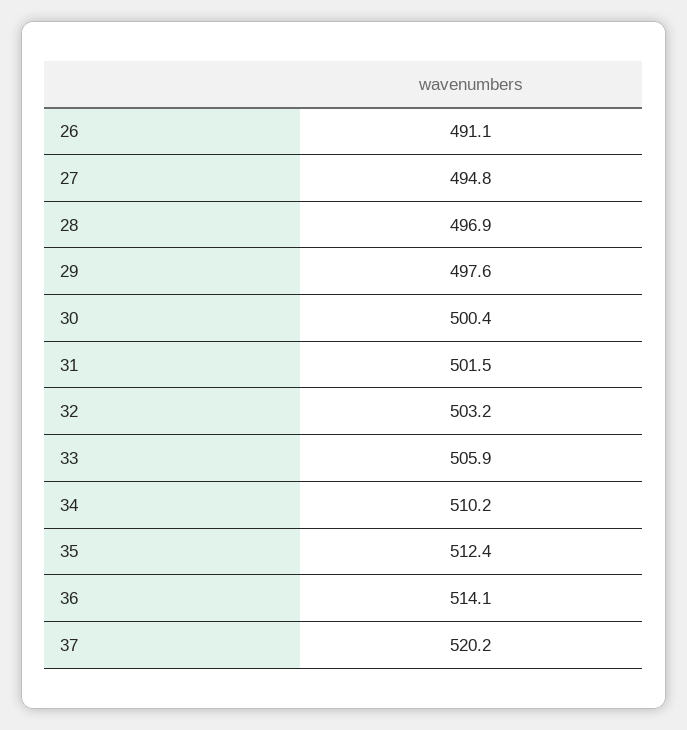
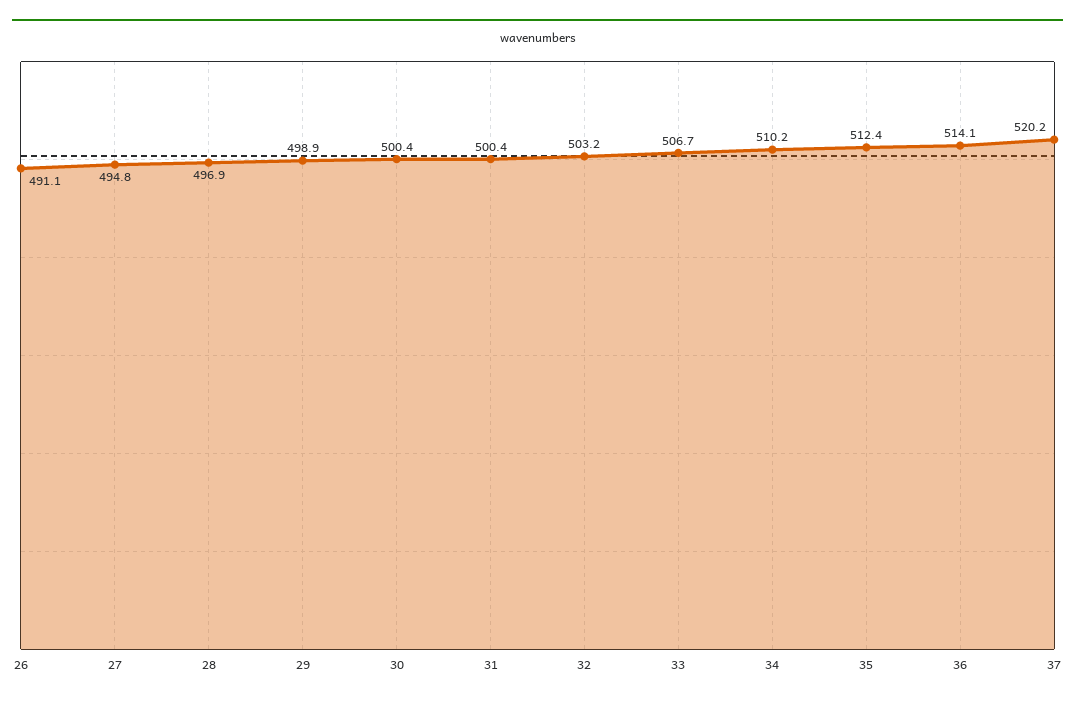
29: 497.6 -> 498.9
31: 501.5 -> 500.4
33: 505.9 -> 506.7

